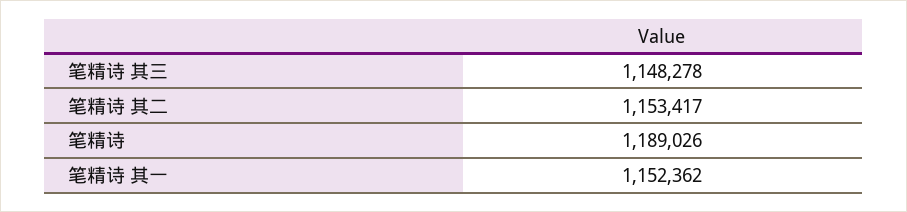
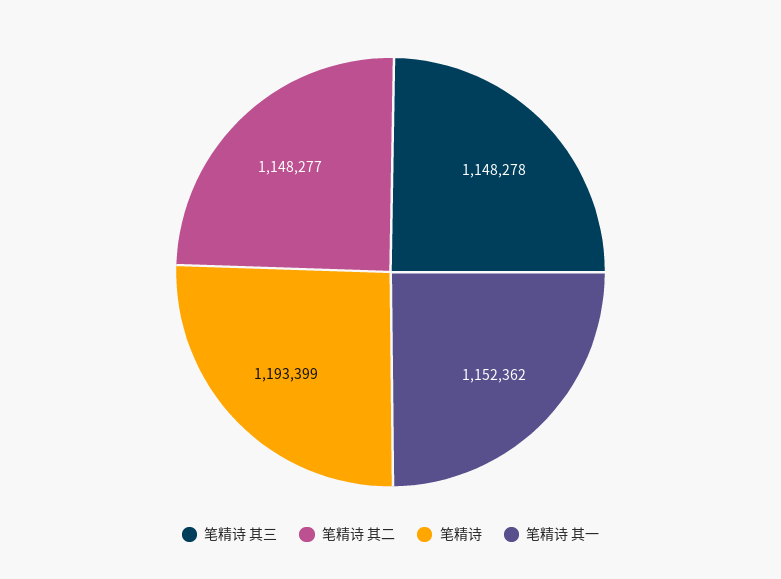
笔精诗 其二: 1153417 -> 1148277
笔精诗: 1189026 -> 1193399

